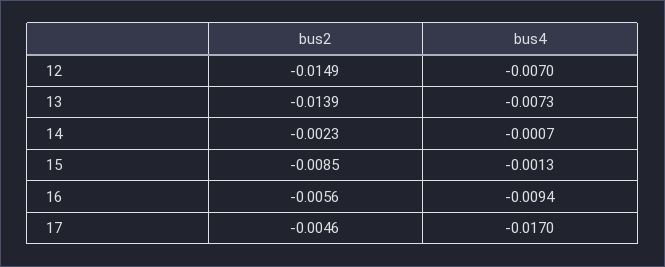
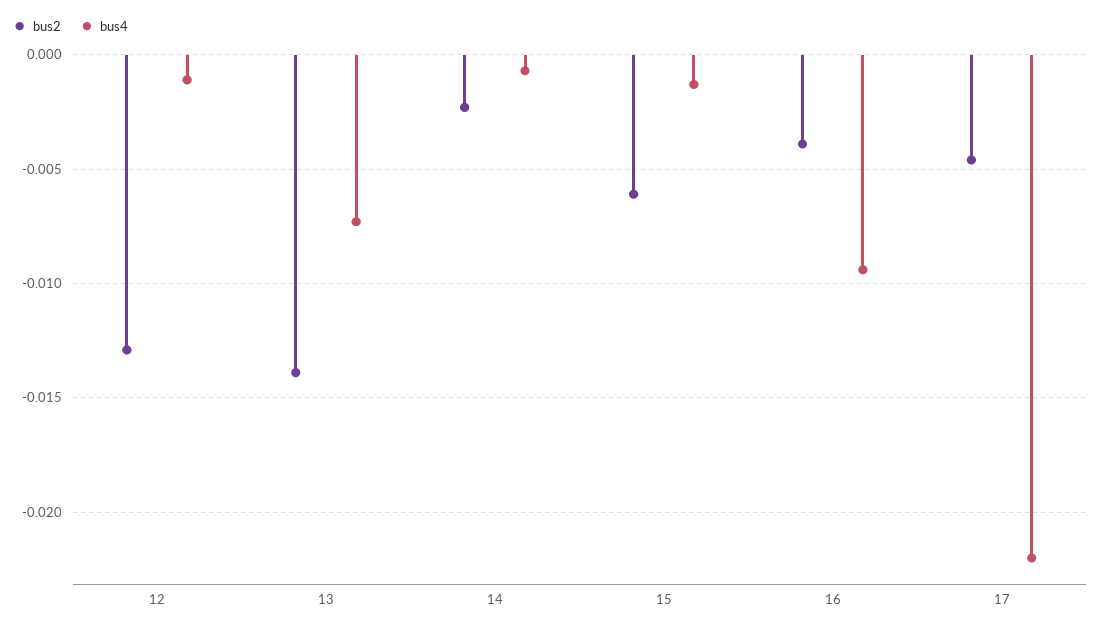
bus2, 12: -0.0149 -> -0.013
bus4, 12: -0.007 -> -0.001
bus2, 15: -0.0085 -> -0.006
bus2, 16: -0.0056 -> -0.004
bus4, 17: -0.017 -> -0.022

